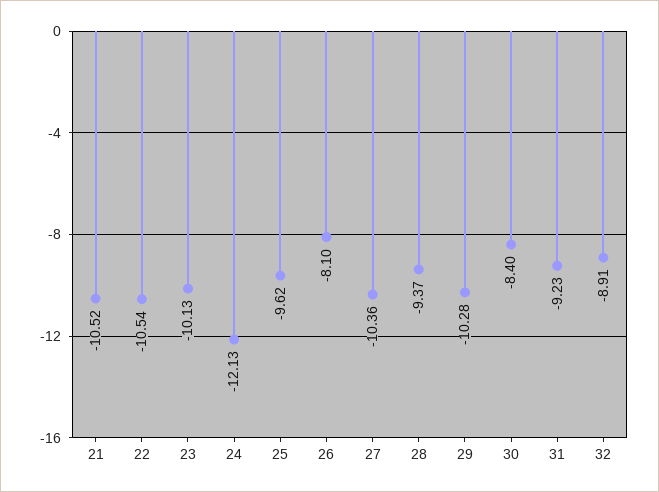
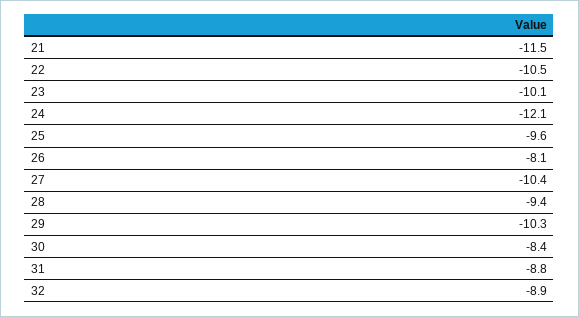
21: -10.52 -> -11.5
31: -9.23 -> -8.8

